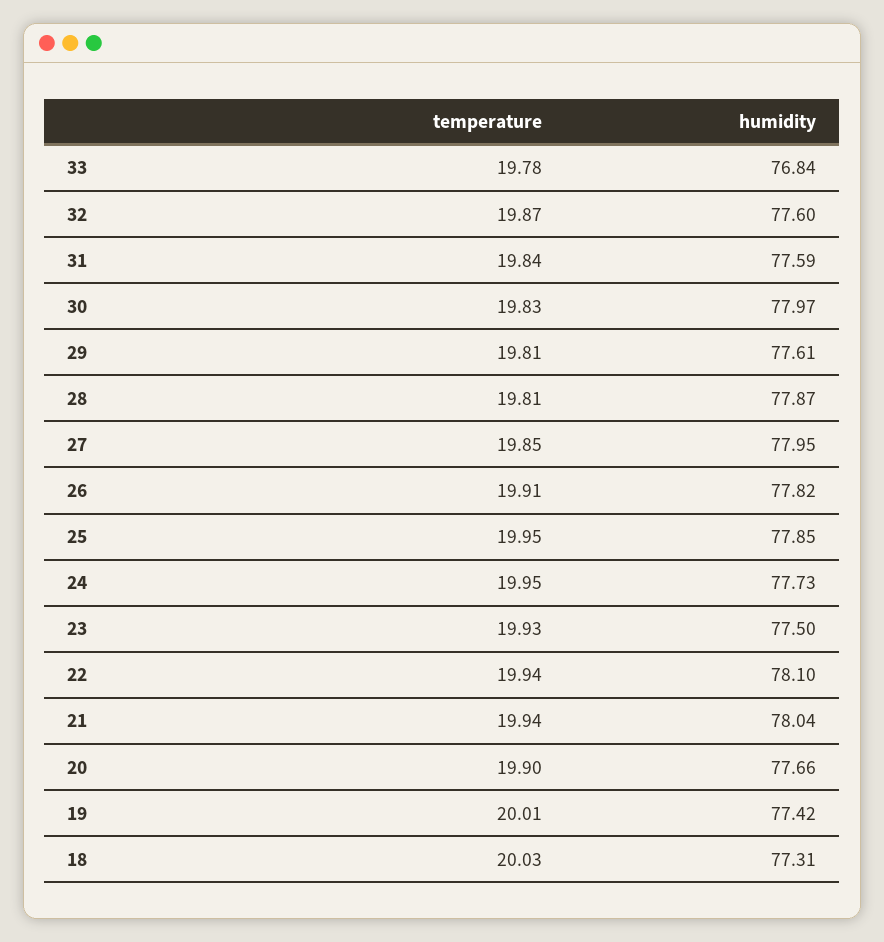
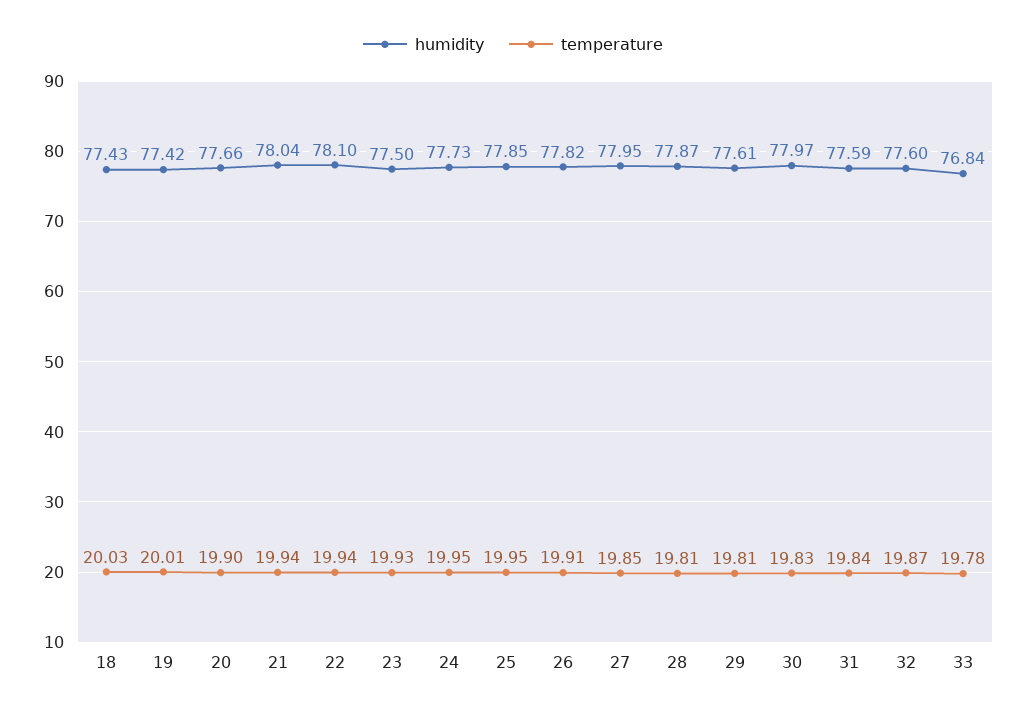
humidity, 18: 77.31 -> 77.43

